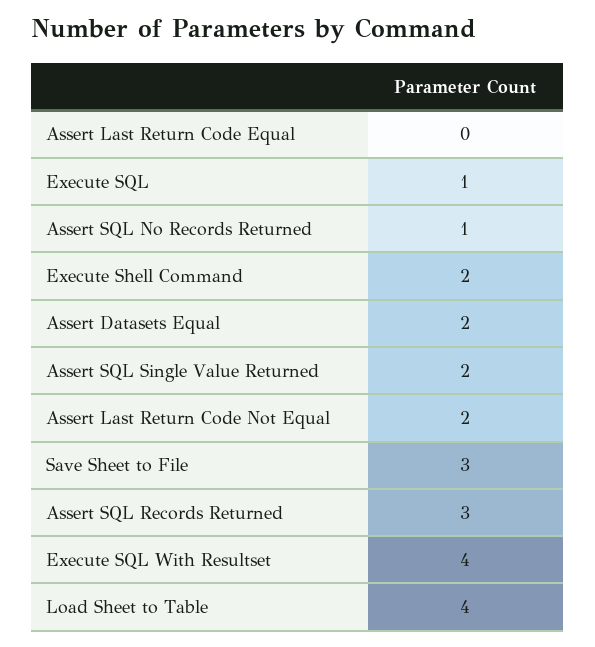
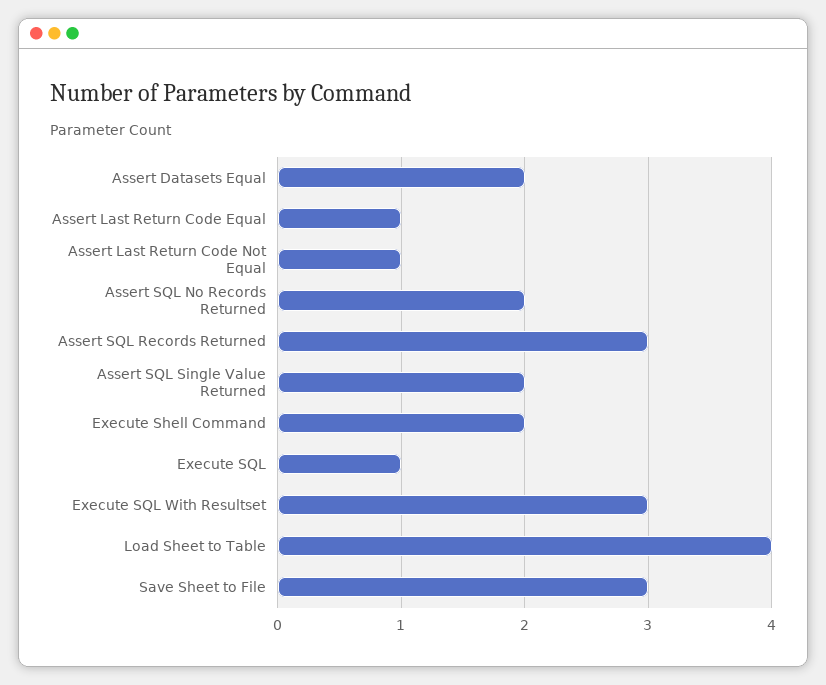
Assert Last Return Code Equal: 0 -> 1
Assert SQL No Records Returned: 1 -> 2
Assert Last Return Code Not Equal: 2 -> 1
Execute SQL With Resultset: 4 -> 3

